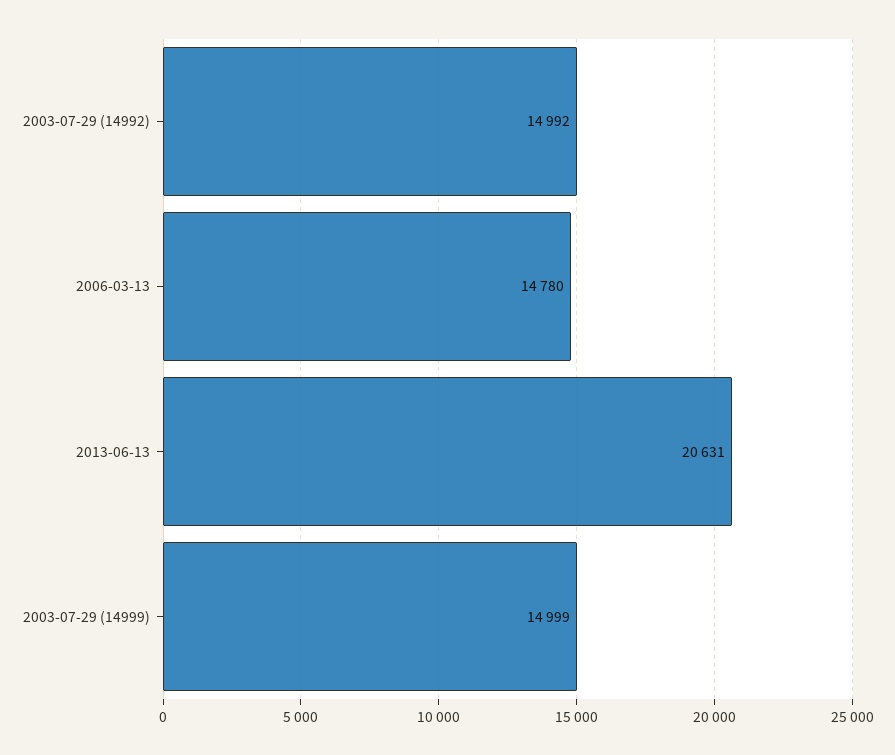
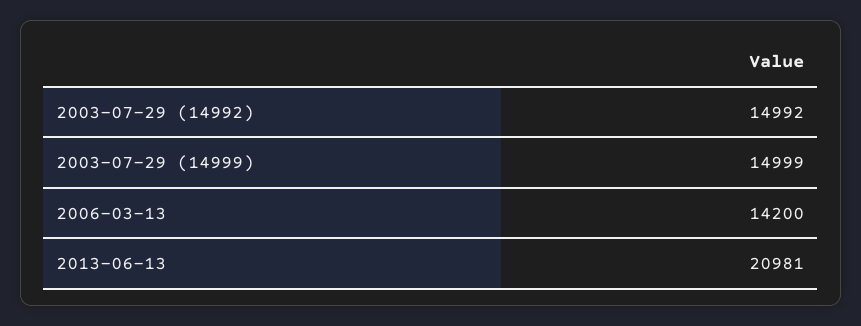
2006-03-13: 14780 -> 14200
2013-06-13: 20631 -> 20981

